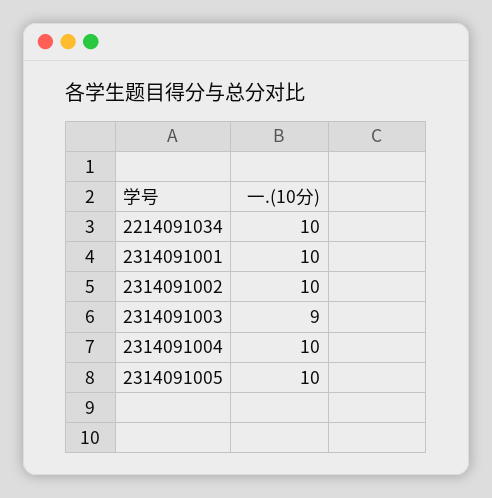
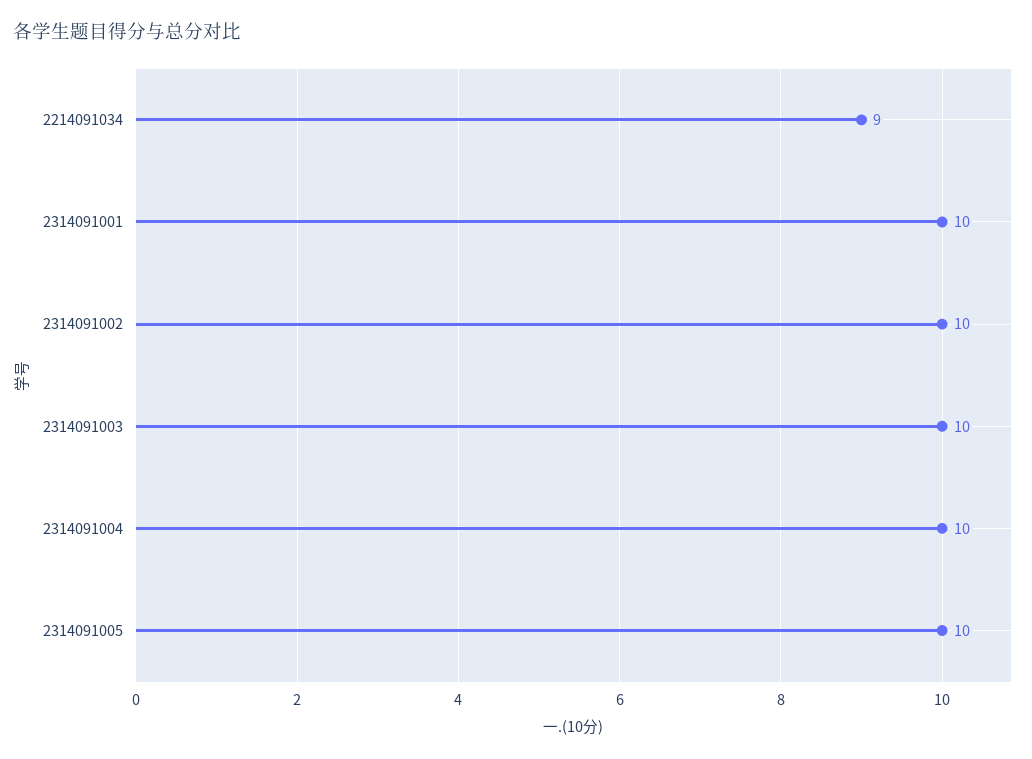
2214091034: 10 -> 9
2314091003: 9 -> 10

